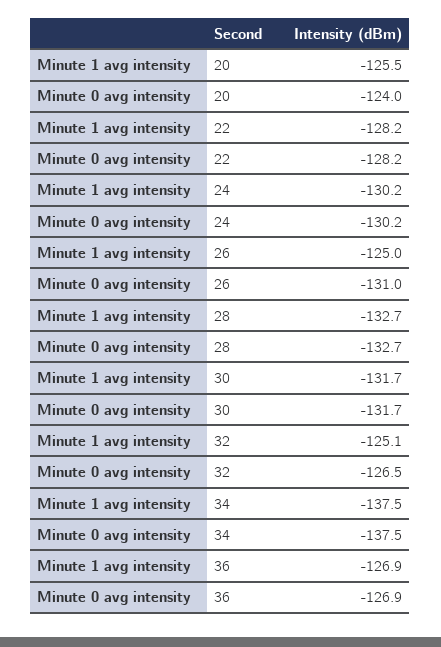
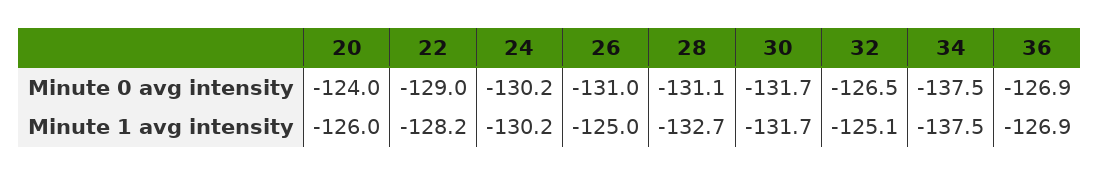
Minute 1 avg intensity, 20: -125.5 -> -126
Minute 0 avg intensity, 22: -128.2 -> -129
Minute 0 avg intensity, 28: -132.7 -> -131.1

